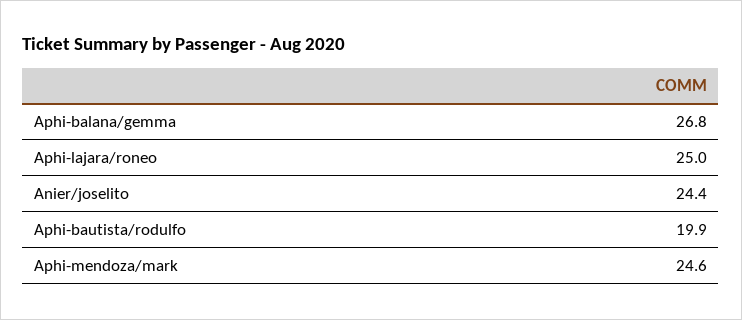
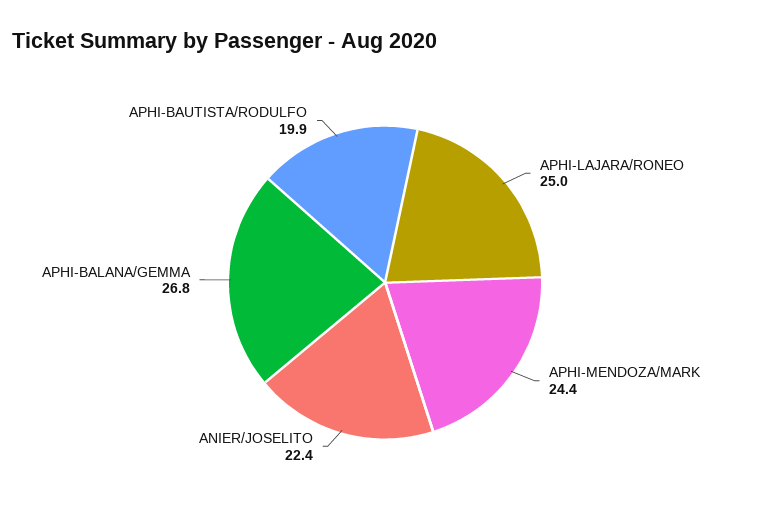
Anier/joselito: 24.4 -> 22.4
Aphi-mendoza/mark: 24.6 -> 24.4

